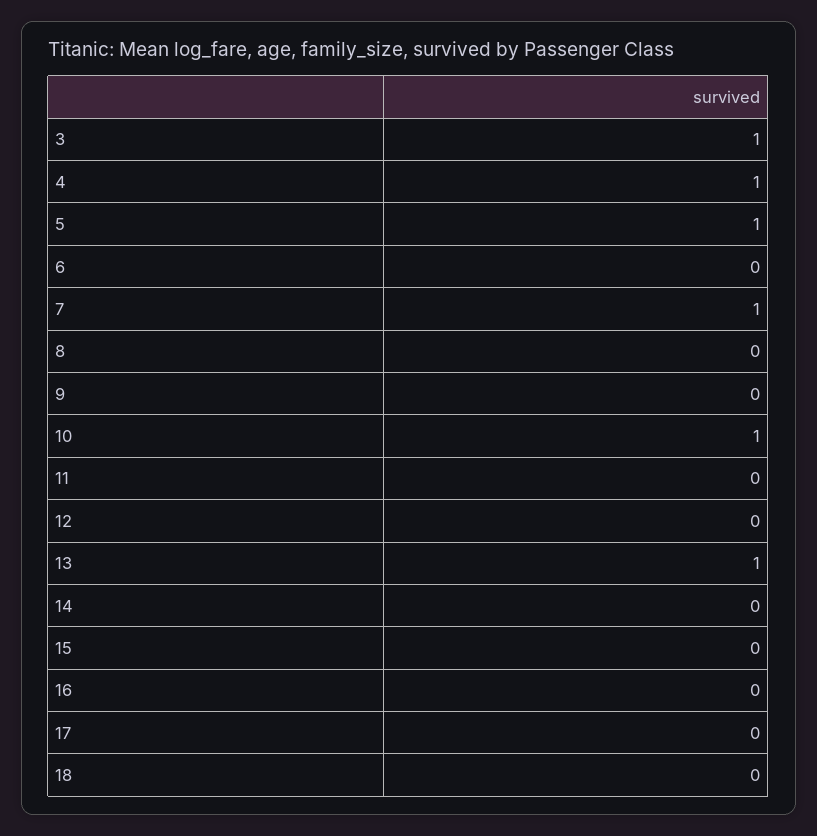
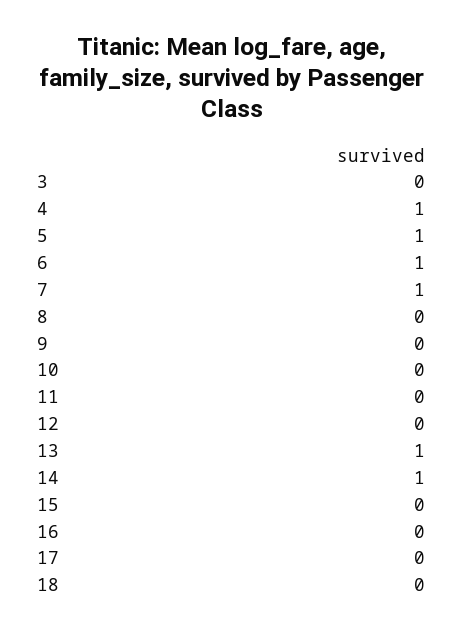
3: 1 -> 0
6: 0 -> 1
10: 1 -> 0
14: 0 -> 1

